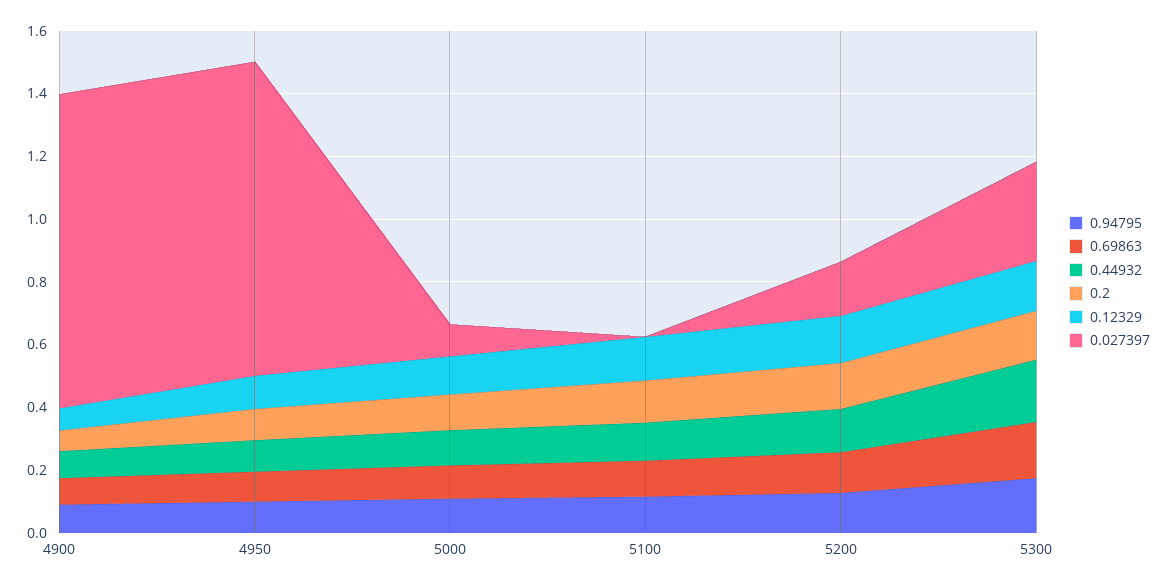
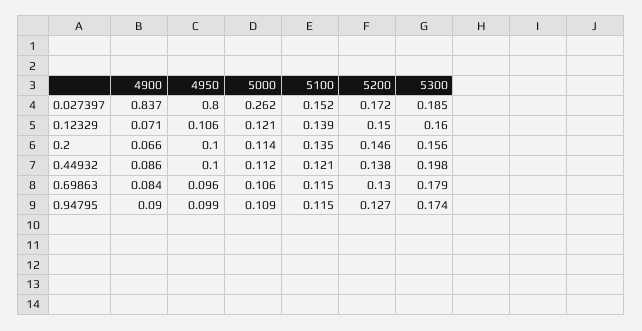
0.027397, 4900: 1 -> 0.837
0.027397, 4950: 1 -> 0.8
0.027397, 5000: 0.1 -> 0.262
0.027397, 5100: 0 -> 0.152
0.027397, 5300: 0.3 -> 0.185

